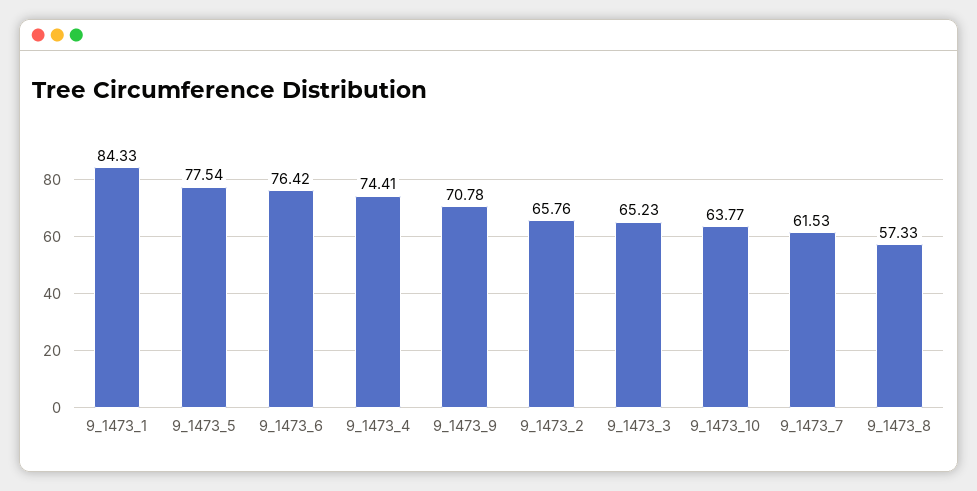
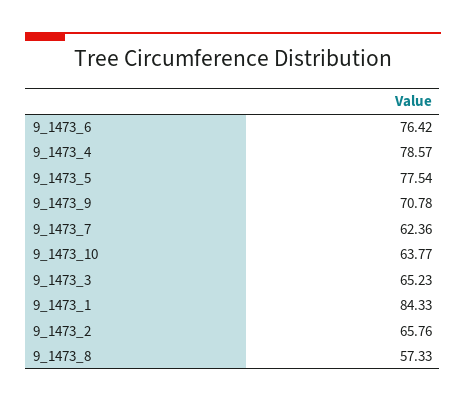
9_1473_4: 74.41 -> 78.57
9_1473_7: 61.53 -> 62.36

